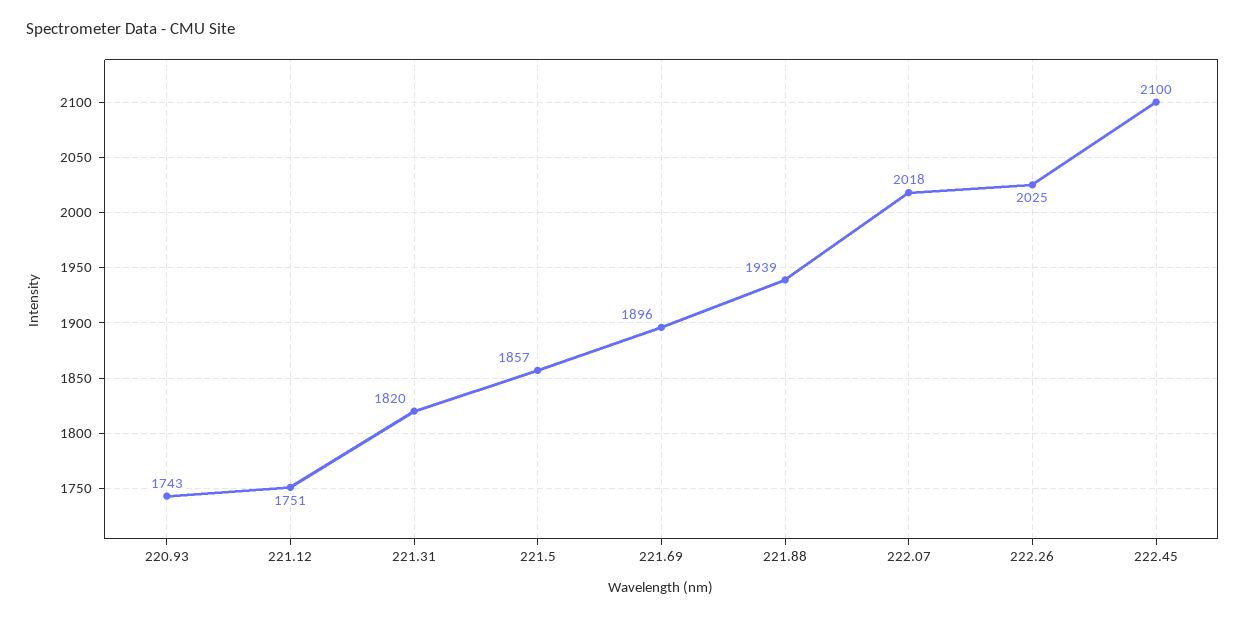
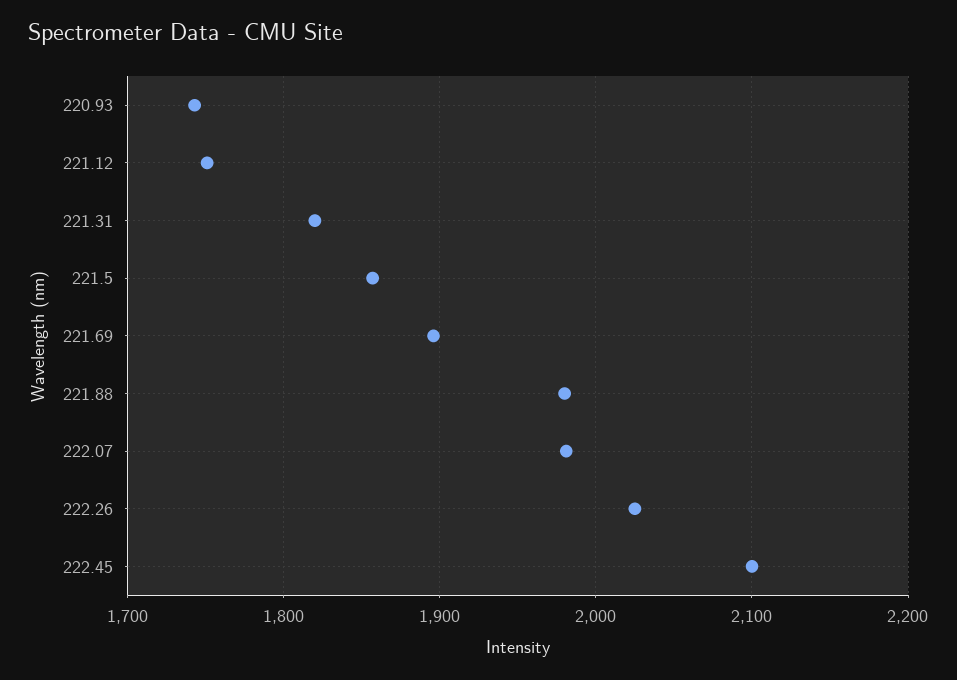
221.88: 1939 -> 1980
222.07: 2018 -> 1980

